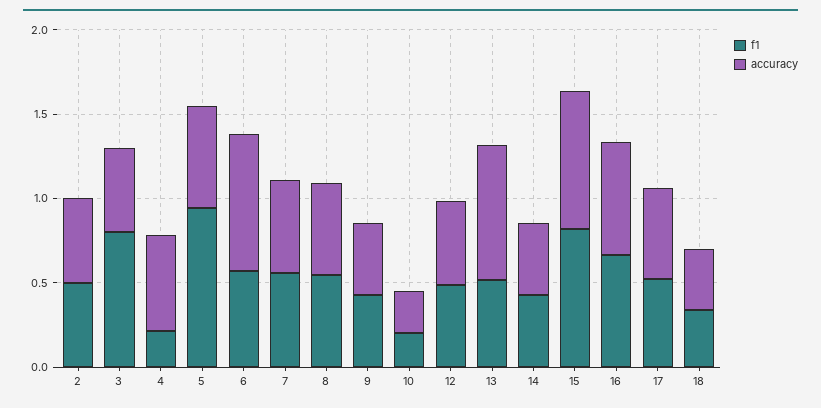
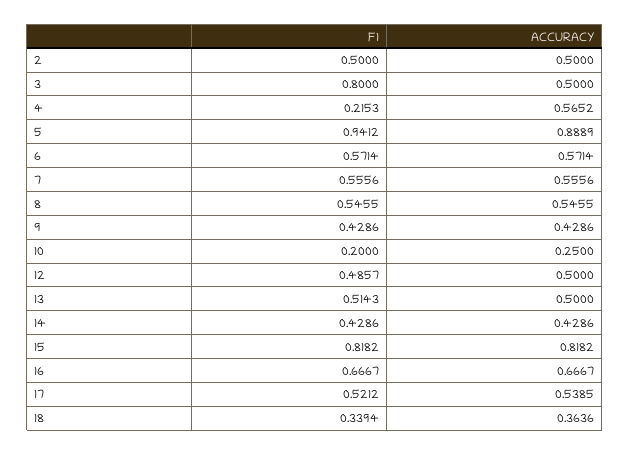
accuracy, 5: 0.6 -> 0.8889
accuracy, 6: 0.8 -> 0.5714
accuracy, 13: 0.8 -> 0.5

